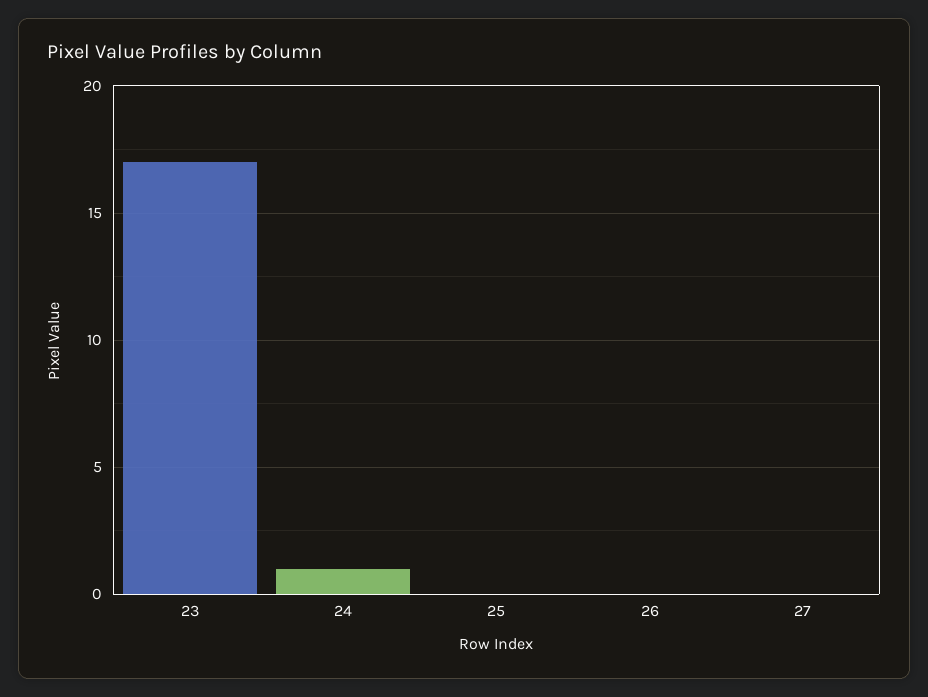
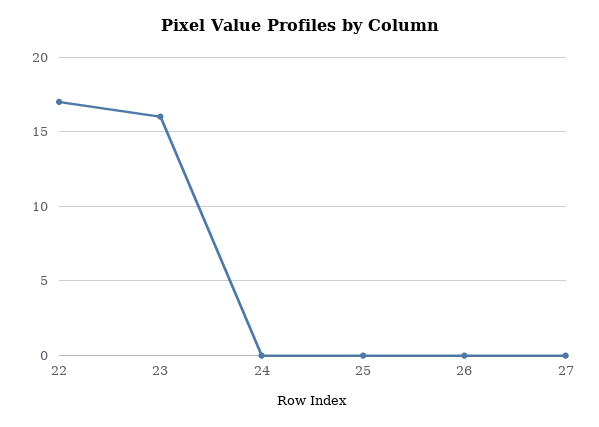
23: 17 -> 16
24: 1 -> 0
22: none -> 17

